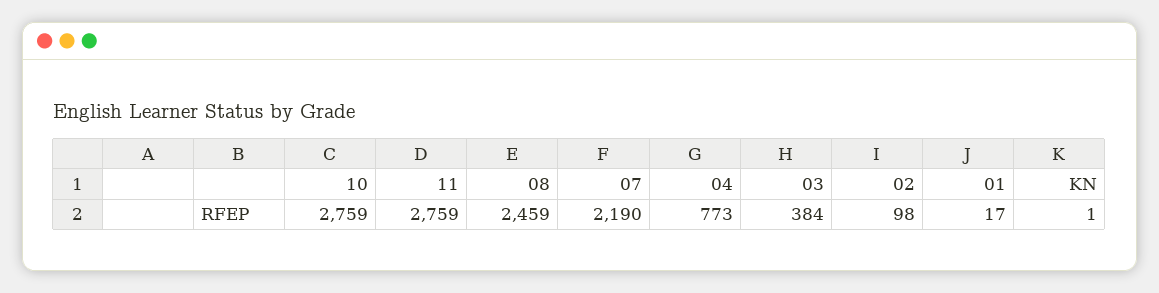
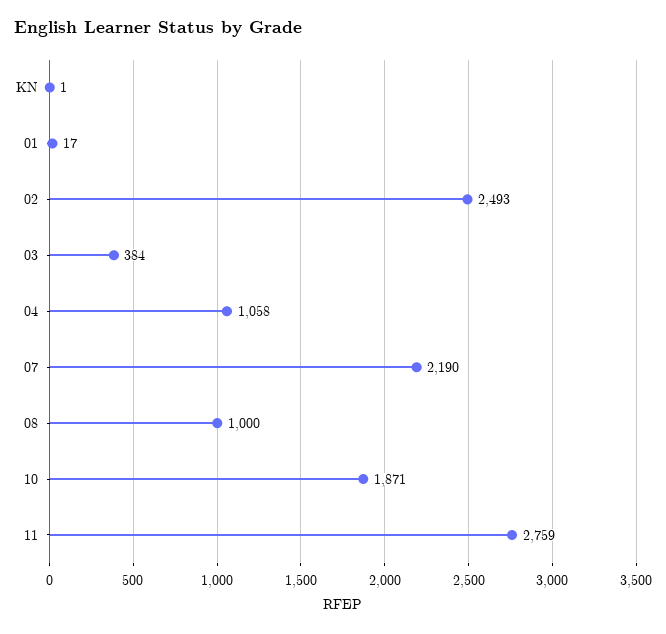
10: 2759 -> 1871
08: 2459 -> 1000
04: 773 -> 1058
02: 98 -> 2493

